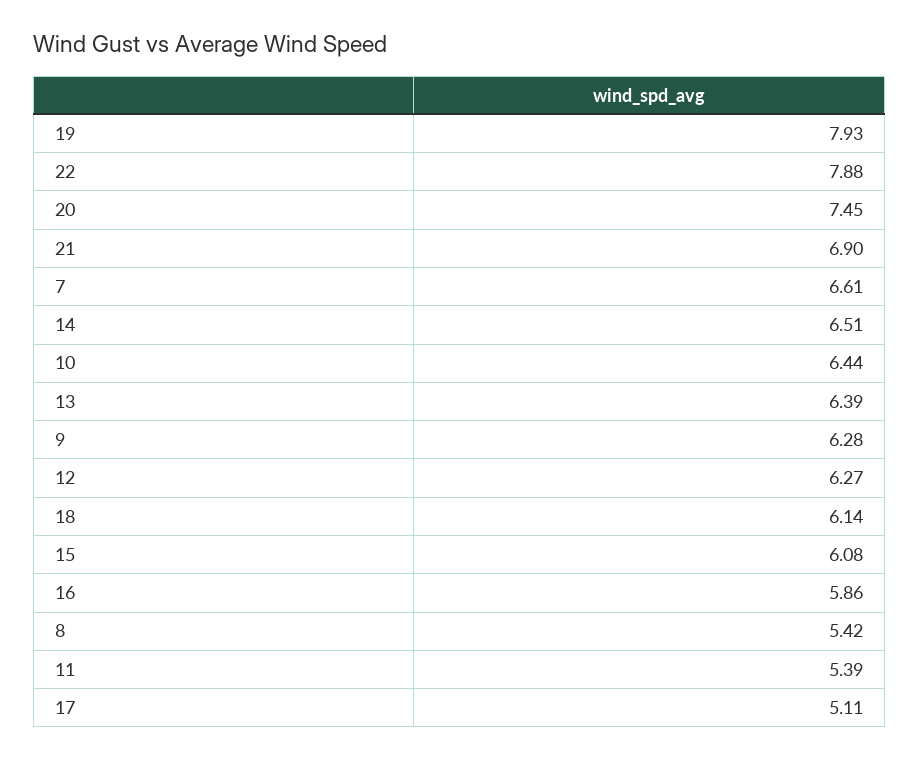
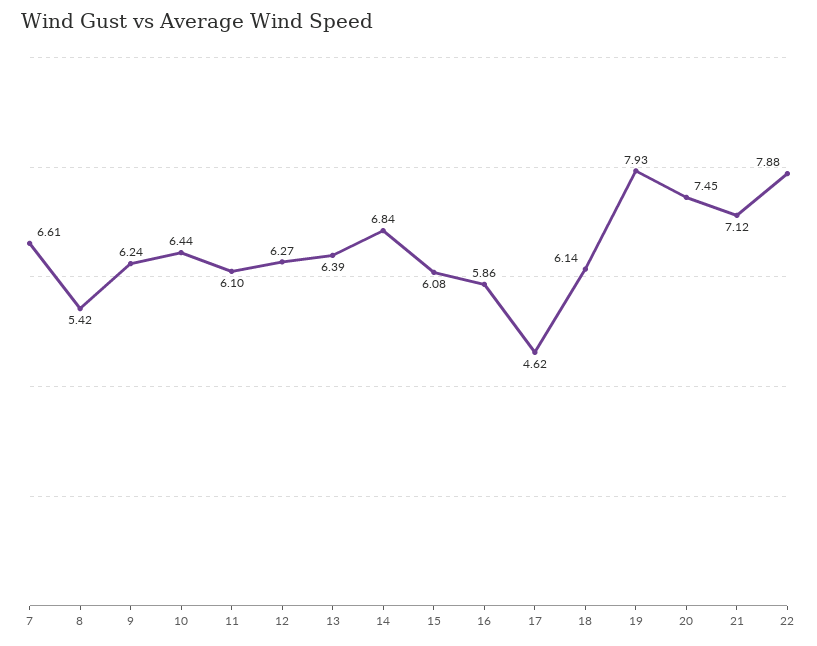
21: 6.9 -> 7.12
14: 6.51 -> 6.84
9: 6.28 -> 6.24
11: 5.39 -> 6.1
17: 5.11 -> 4.62

